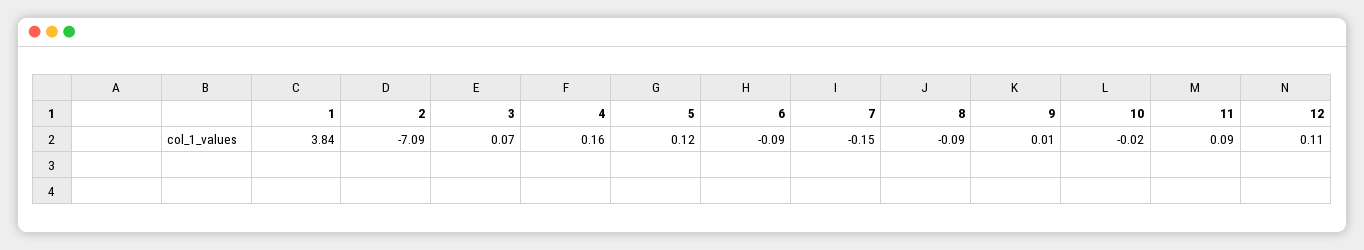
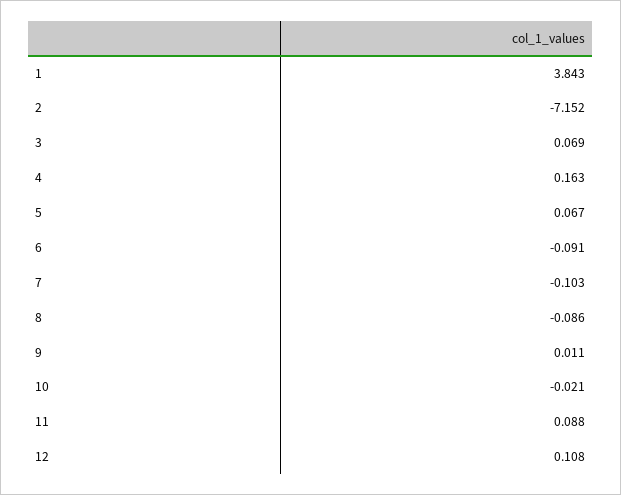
2: -7.09 -> -7.152
5: 0.12 -> 0.067
7: -0.15 -> -0.103

